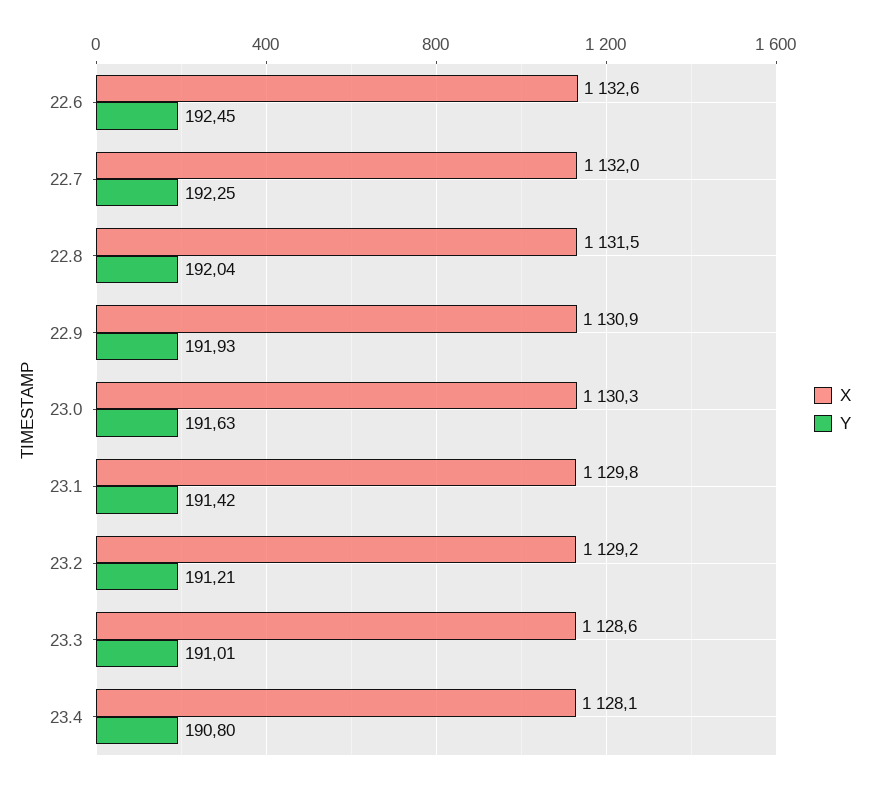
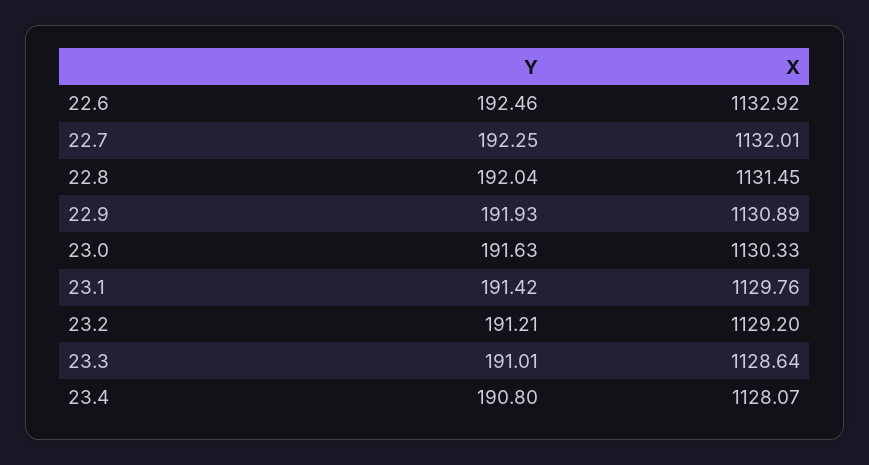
X, 22.6: 1132.6 -> 1132.92
Y, 22.6: 192.45 -> 192.46

